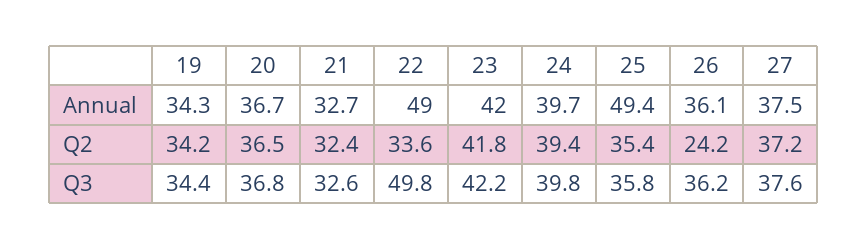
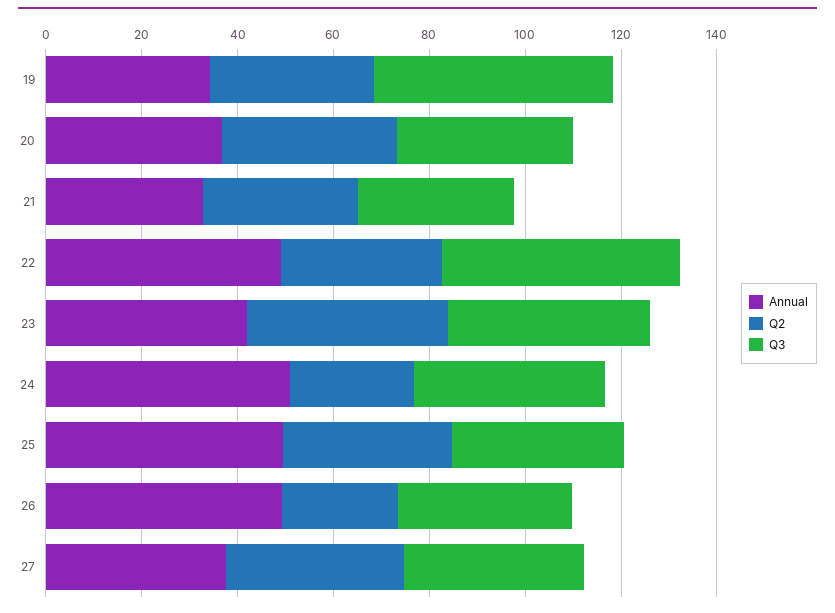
Annual, 24: 39.7 -> 50
Annual, 26: 36.1 -> 50
Q2, 24: 39.4 -> 25
Q3, 19: 34.4 -> 50

